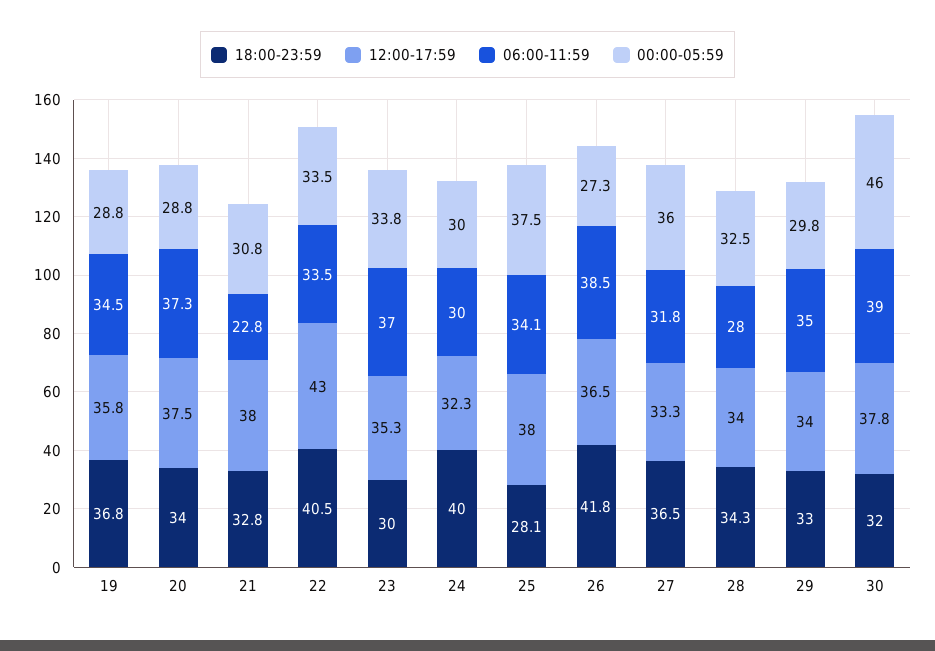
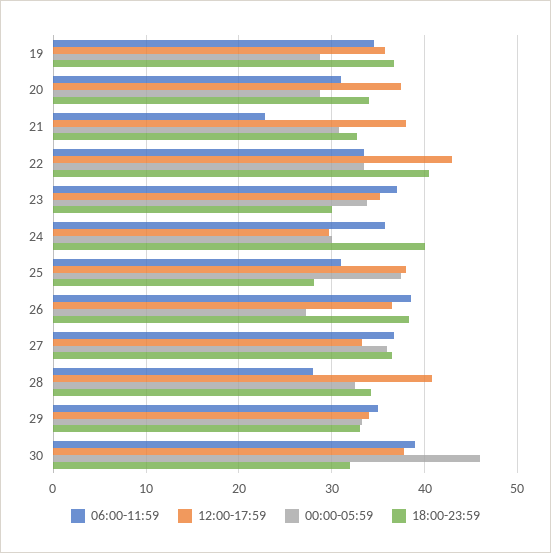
06:00-11:59, 20: 37.3 -> 31
12:00-17:59, 24: 32.3 -> 30
06:00-11:59, 24: 30 -> 36
06:00-11:59, 25: 34.1 -> 31
18:00-23:59, 26: 41.8 -> 38
06:00-11:59, 27: 31.8 -> 37
12:00-17:59, 28: 34 -> 41
00:00-05:59, 29: 29.8 -> 33

